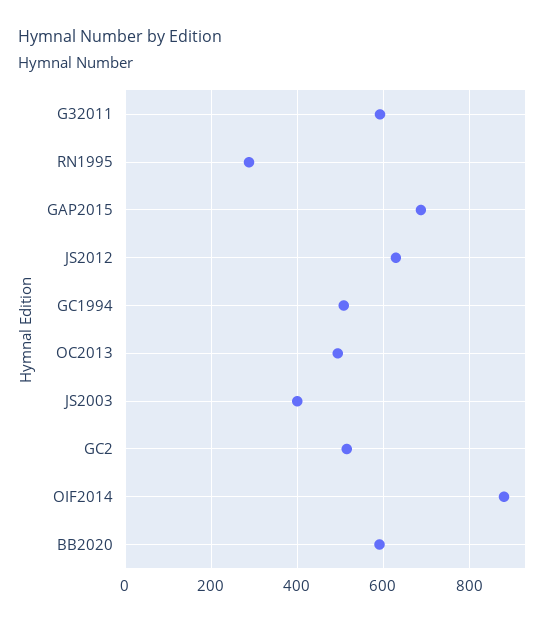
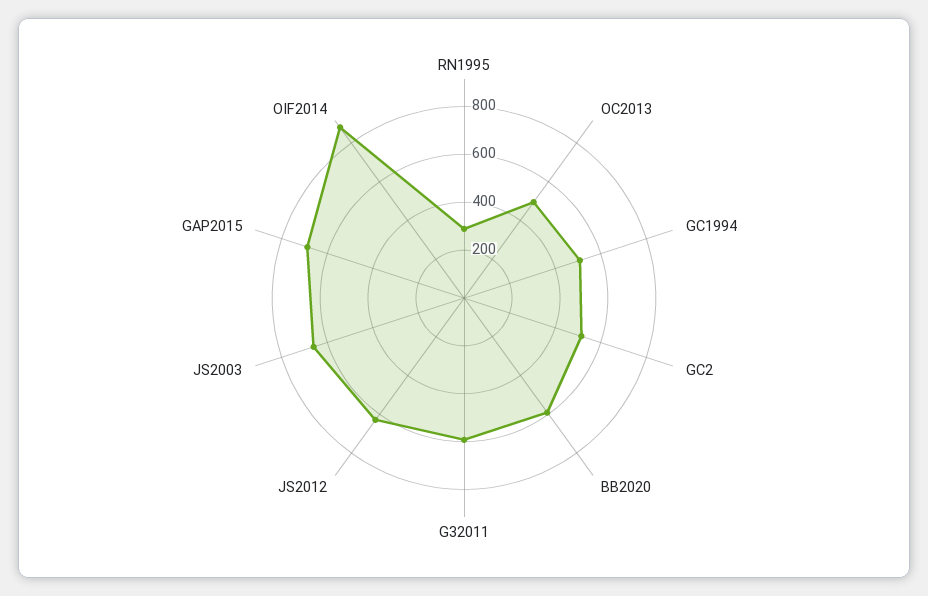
JS2003: 400 -> 650

